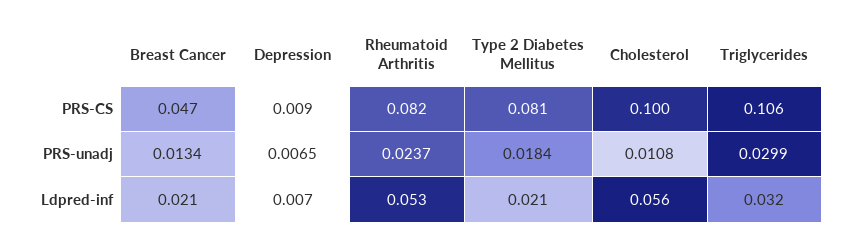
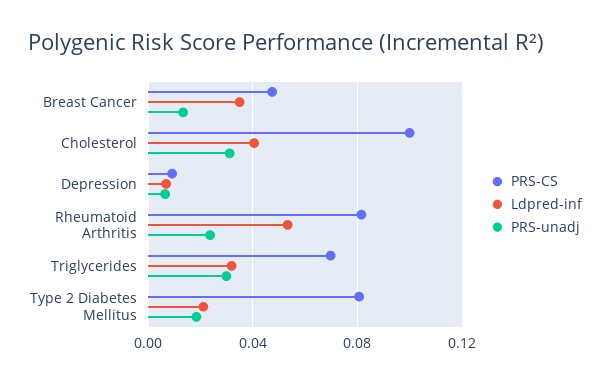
PRS-CS, Triglycerides: 0.106 -> 0.07
PRS-unadj, Cholesterol: 0.0108 -> 0.03
Ldpred-inf, Breast Cancer: 0.021 -> 0.035
Ldpred-inf, Cholesterol: 0.056 -> 0.04

